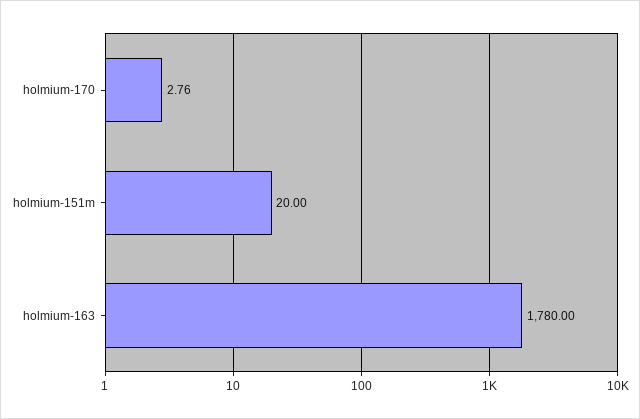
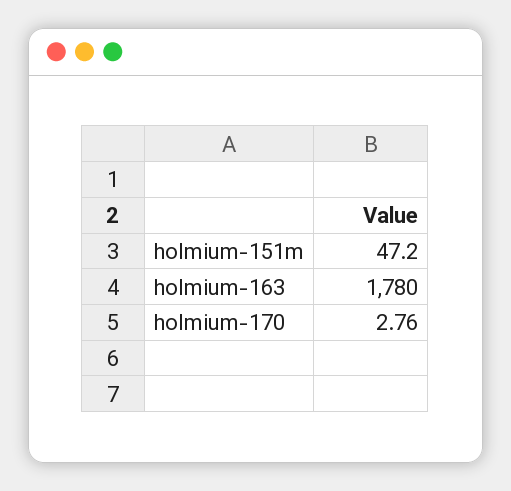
holmium-151m: 20 -> 47.2

